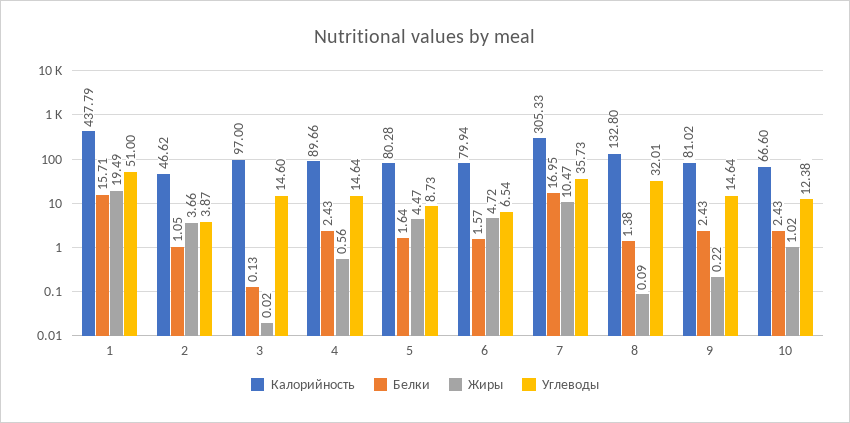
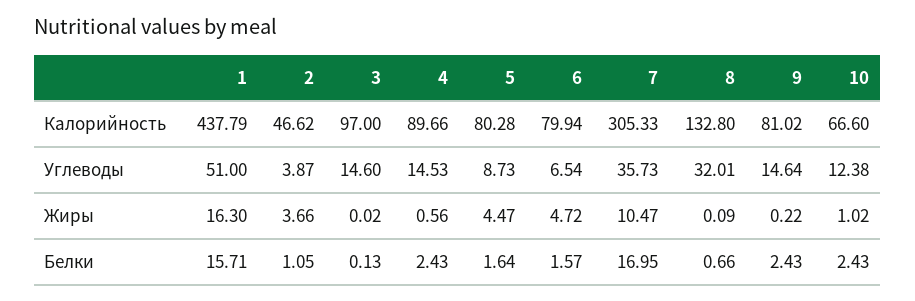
Жиры, 1: 19.49 -> 16.3
Углеводы, 4: 14.64 -> 14.53
Белки, 8: 1.38 -> 0.66

